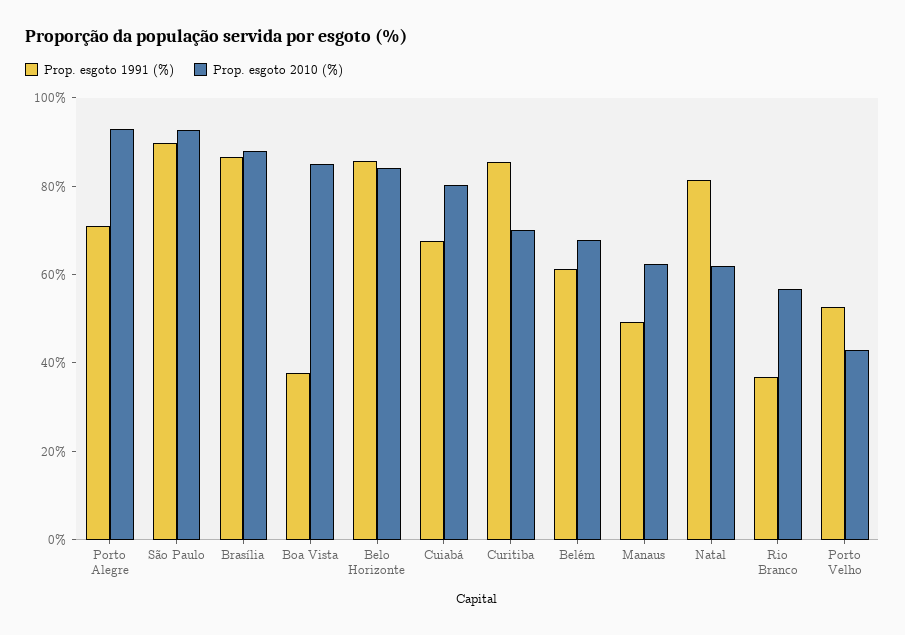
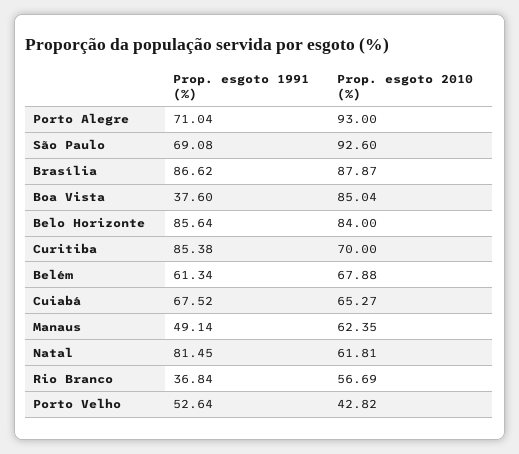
Prop. esgoto 1991 (%), São Paulo: 90 -> 69.08
Prop. esgoto 2010 (%), Cuiabá: 80 -> 65.27

